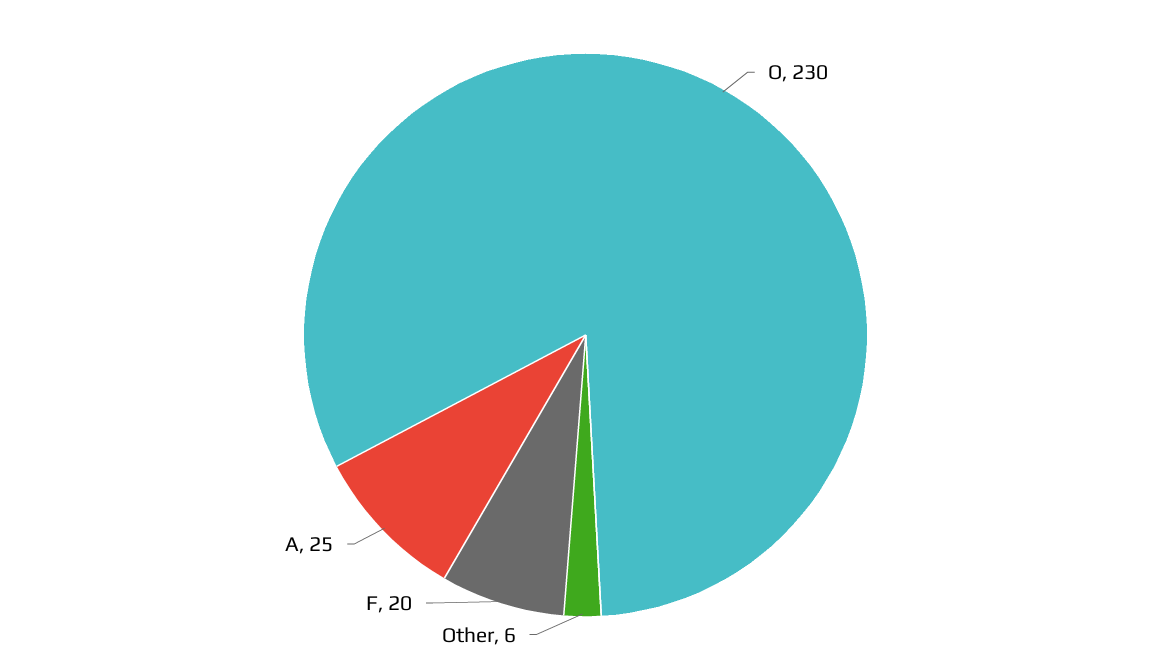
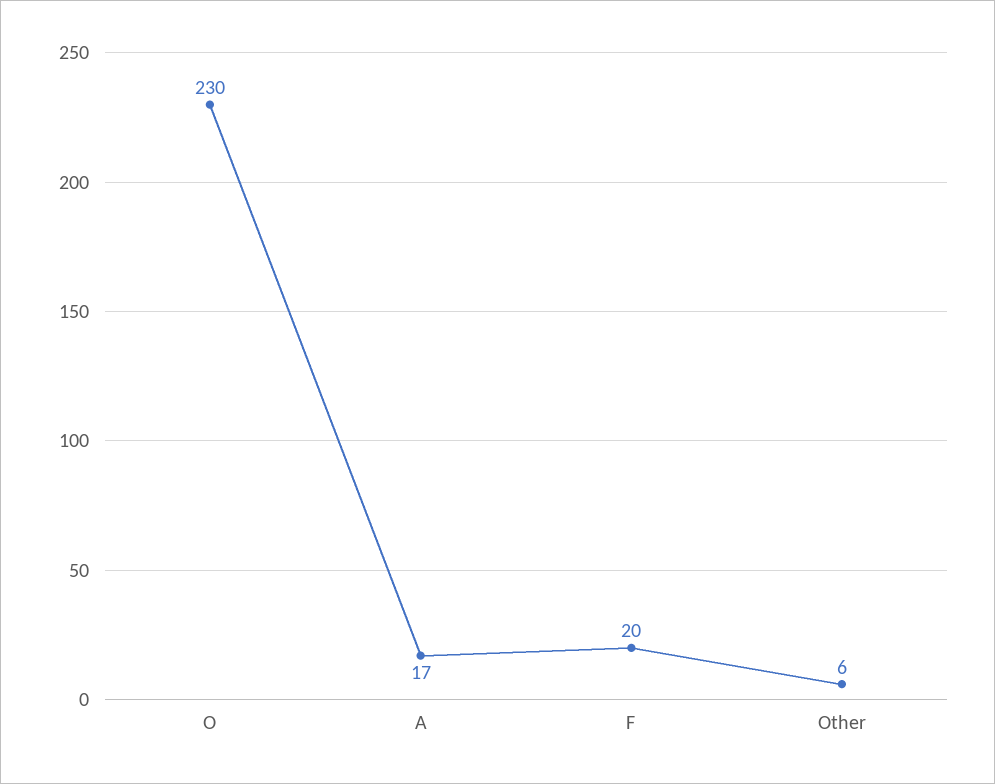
A: 25 -> 17

